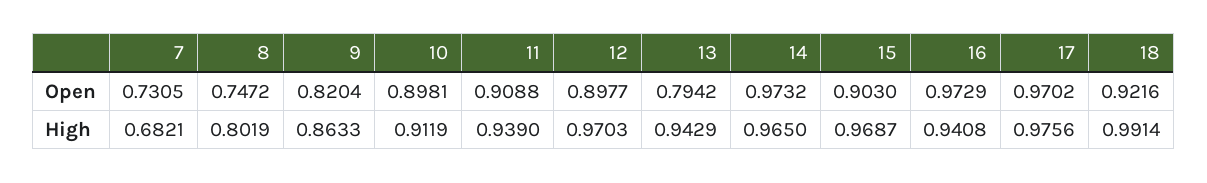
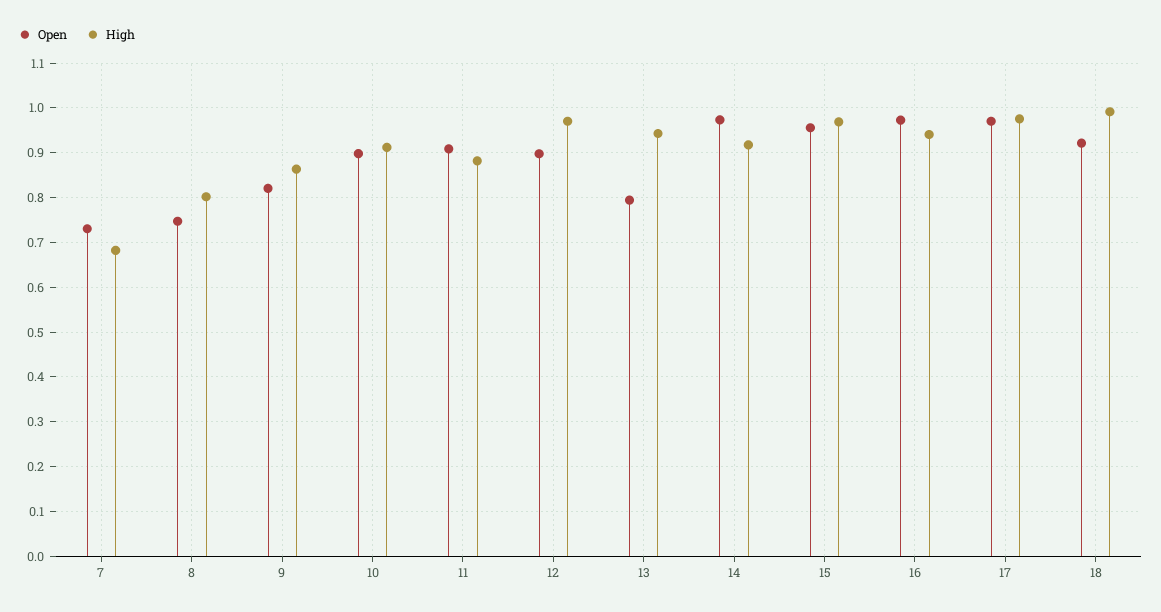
Open, 15: 0.903 -> 0.96
High, 11: 0.939 -> 0.88
High, 14: 0.965 -> 0.92

